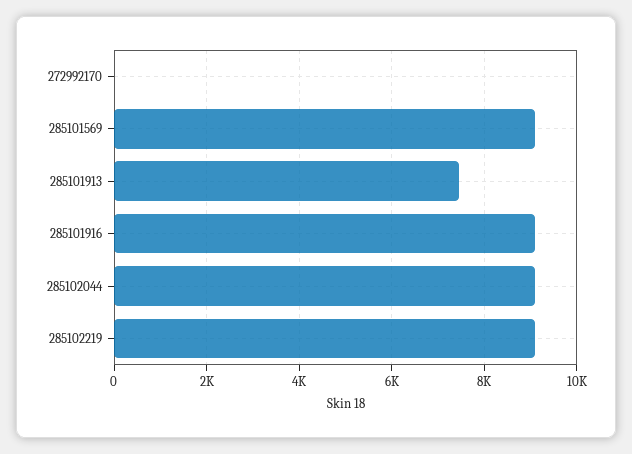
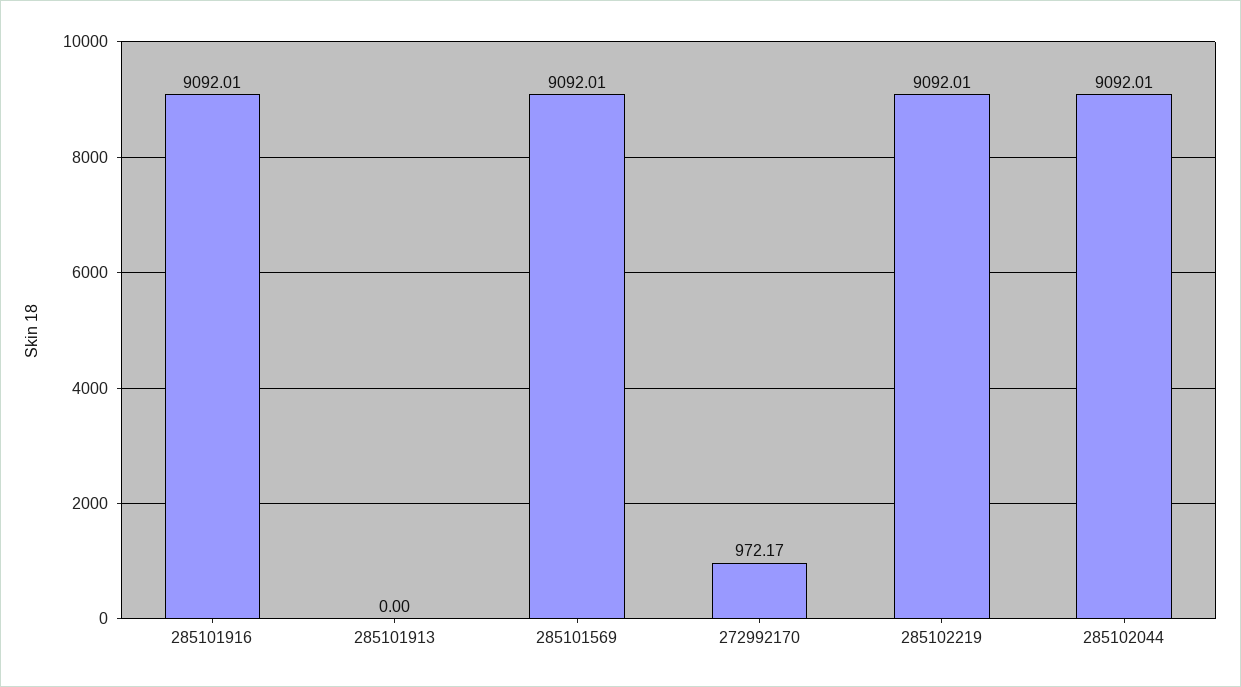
272992170: 0 -> 972.17
285101913: 7400 -> 0

